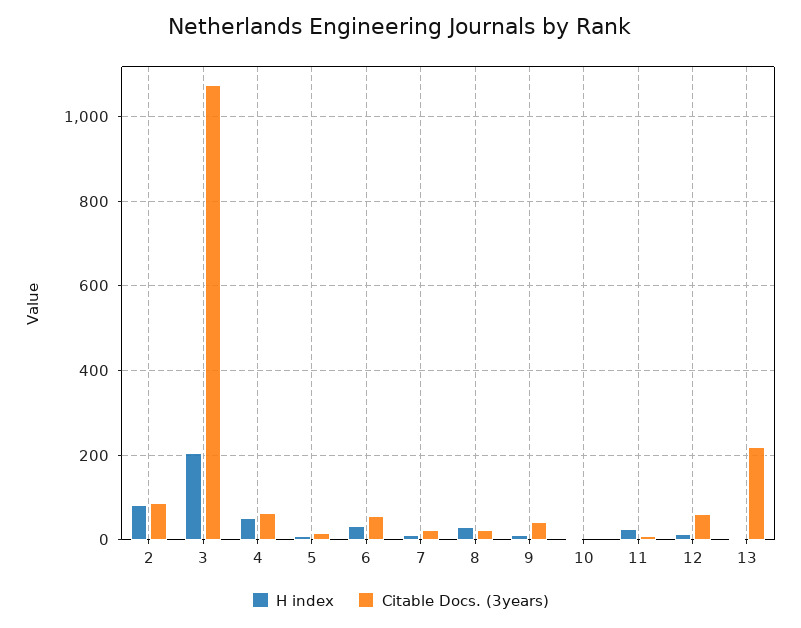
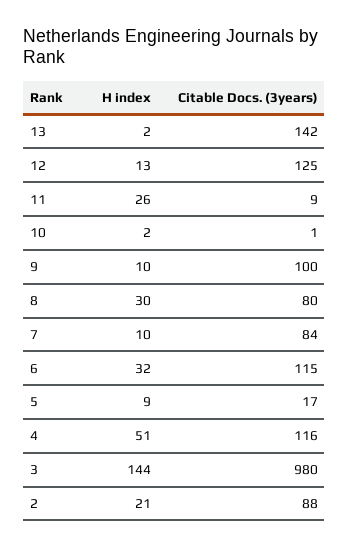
H index, 2: 80 -> 21
H index, 3: 200 -> 144
Citable Docs. (3years), 3: 1080 -> 980
Citable Docs. (3years), 4: 60 -> 116
Citable Docs. (3years), 6: 60 -> 115
Citable Docs. (3years), 7: 20 -> 84
Citable Docs. (3years), 8: 20 -> 80
Citable Docs. (3years), 9: 40 -> 100
Citable Docs. (3years), 12: 60 -> 125
Citable Docs. (3years), 13: 220 -> 142

